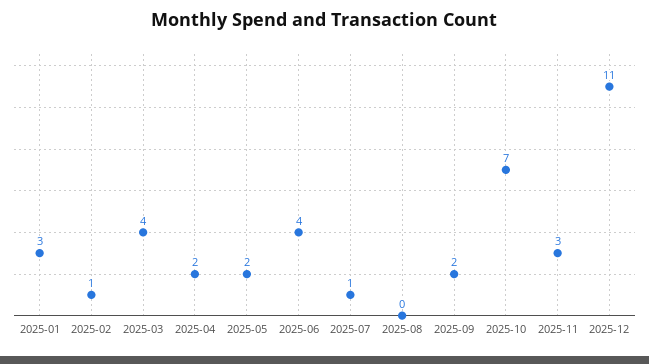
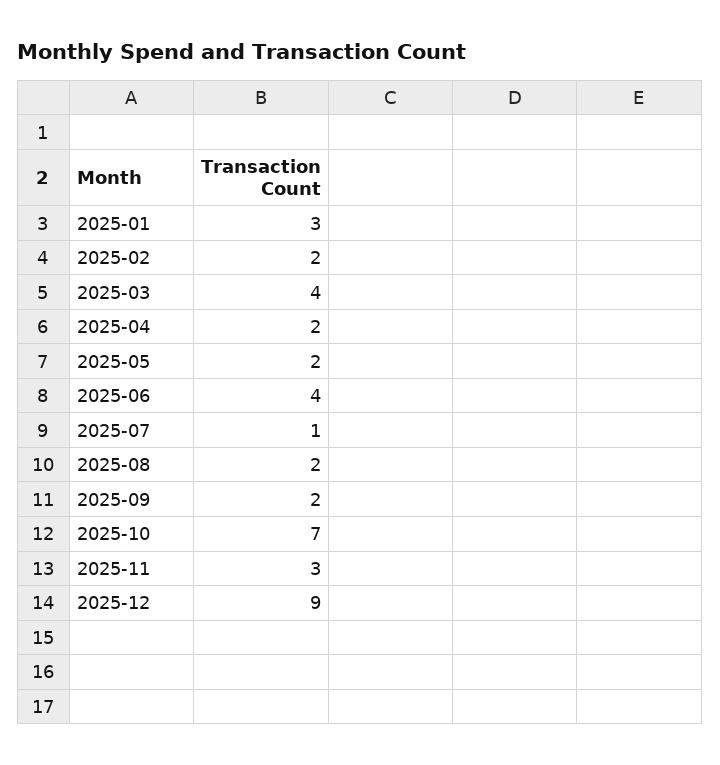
2025-02: 1 -> 2
2025-08: 0 -> 2
2025-12: 11 -> 9

